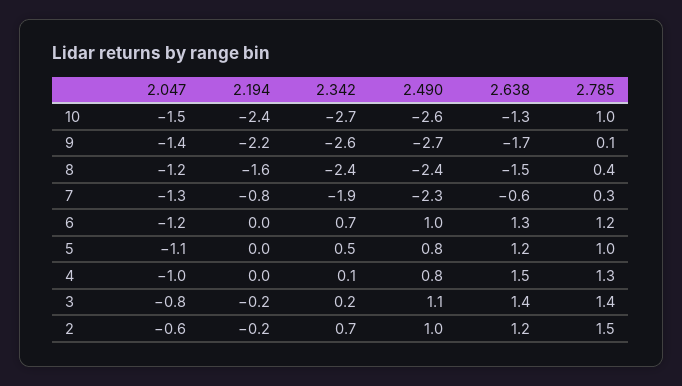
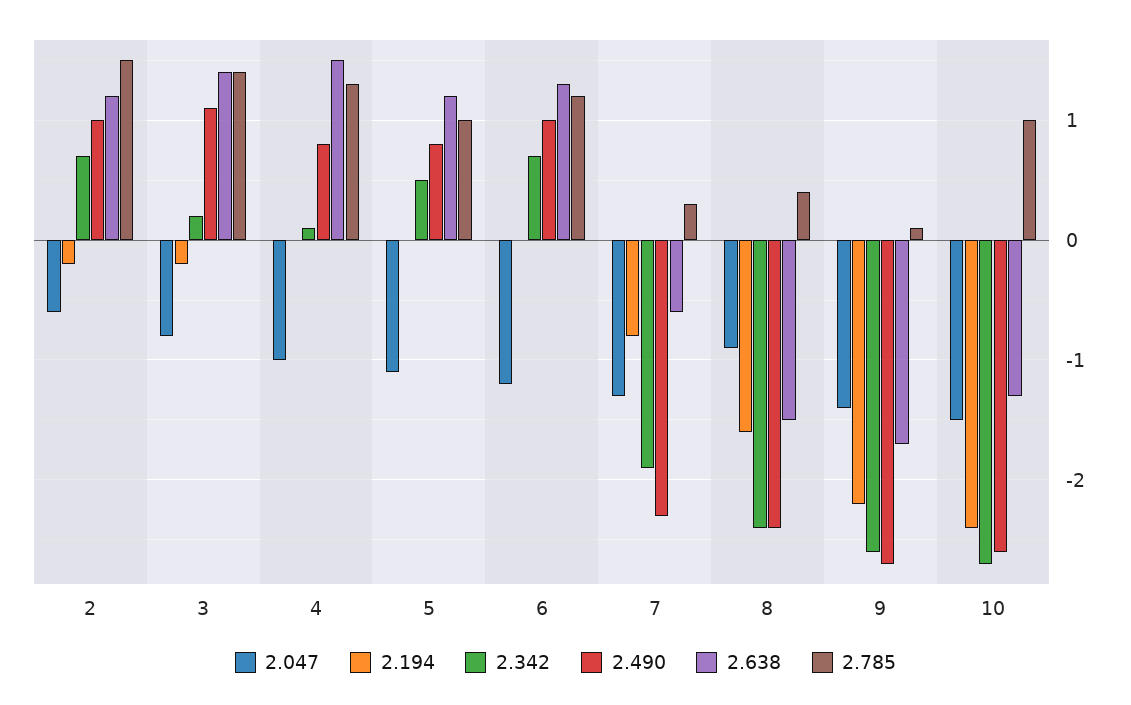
2.047, 8: -1.2 -> -0.9

